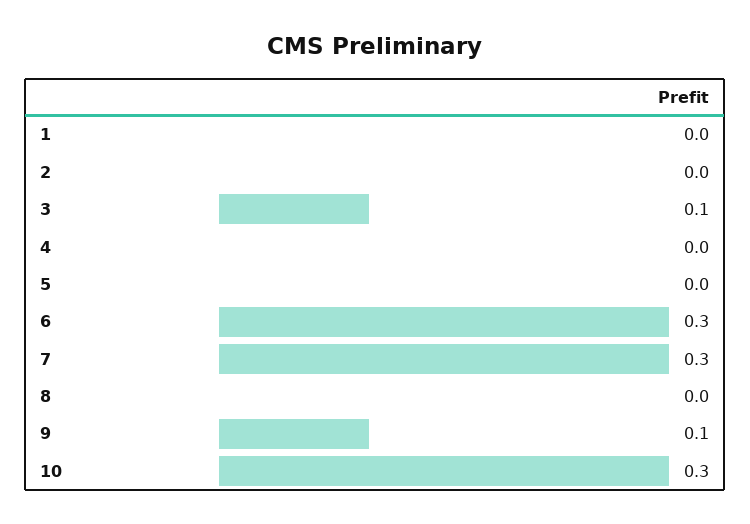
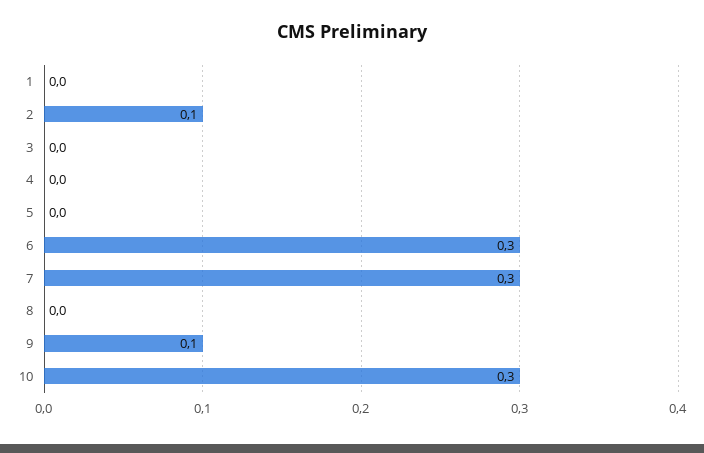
2: 0 -> 0.1
3: 0.1 -> 0

